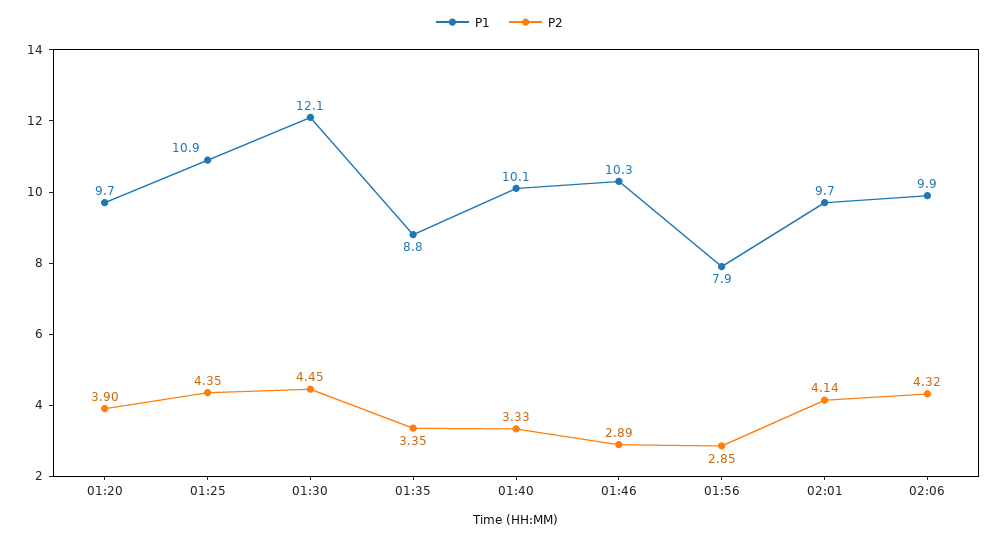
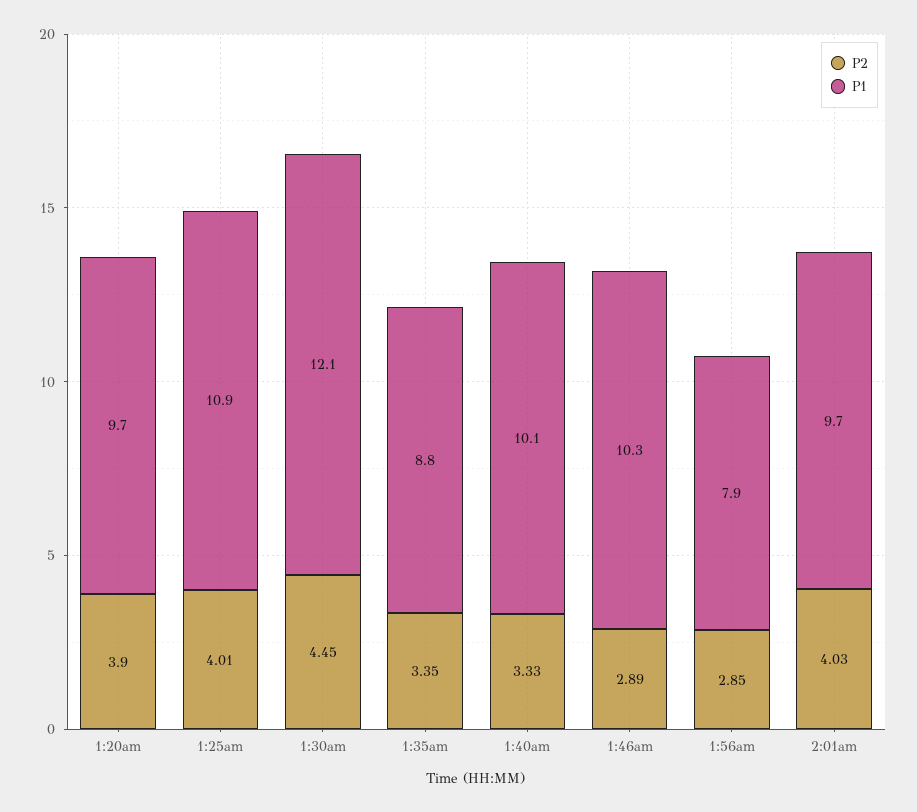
P2, 01:25: 4.35 -> 4.01
P2, 02:01: 4.14 -> 4.03
P1, 02:06: 9.9 -> none
P2, 02:06: 4.32 -> none

